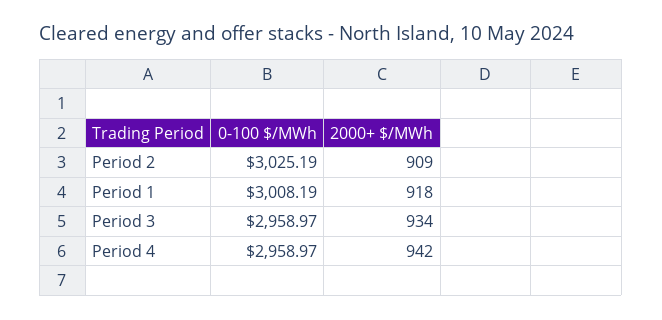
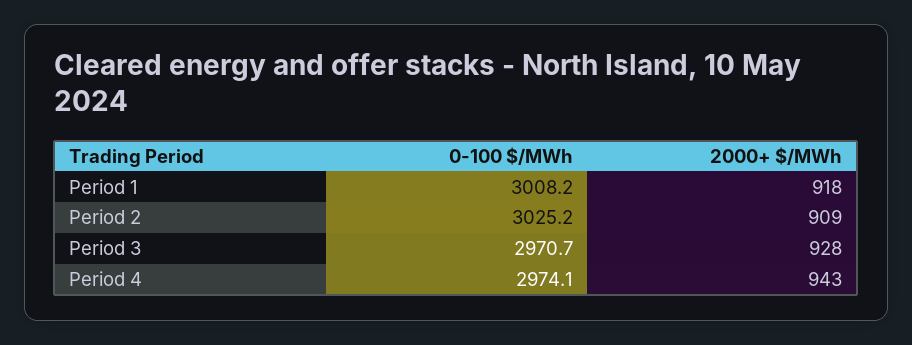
0-100 $/MWh, Period 3: 2958.97 -> 2970.7
2000+ $/MWh, Period 3: 934 -> 928
0-100 $/MWh, Period 4: 2958.97 -> 2974.1
2000+ $/MWh, Period 4: 942 -> 943

